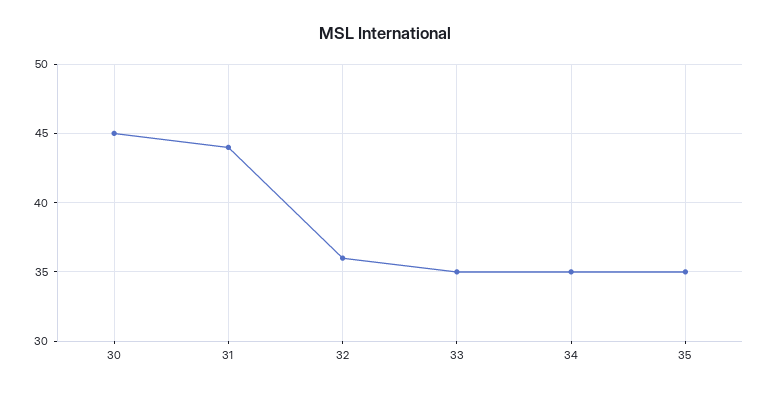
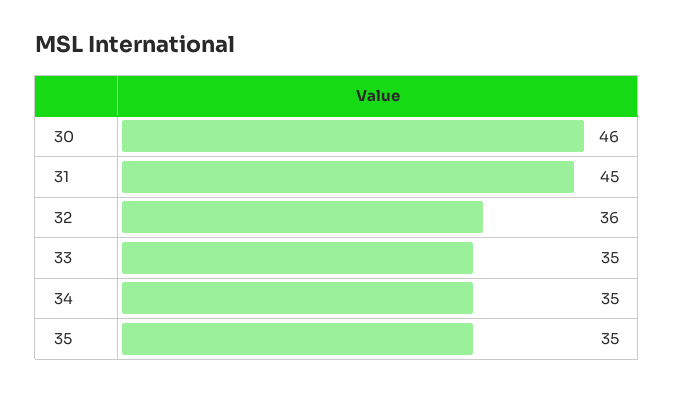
30: 45 -> 46
31: 44 -> 45

